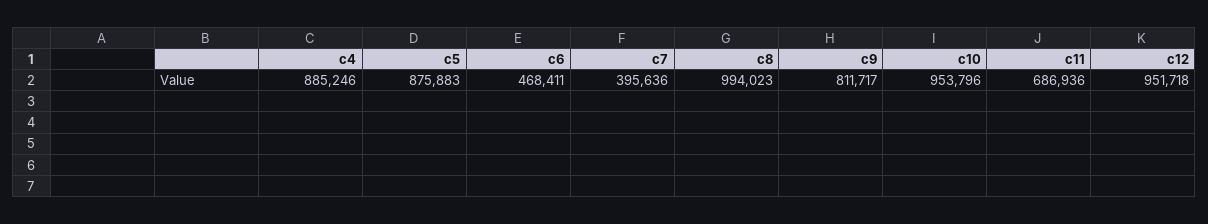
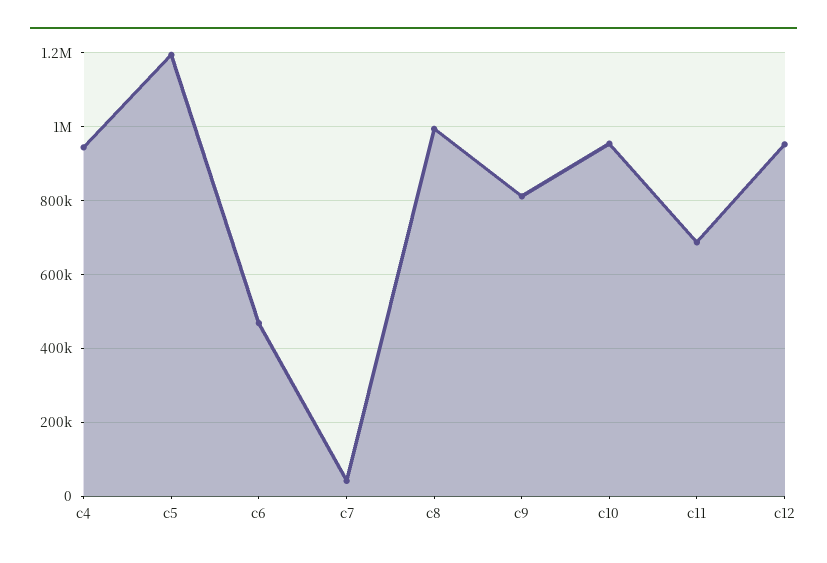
c4: 885246 -> 940000
c5: 875883 -> 1200000
c7: 395636 -> 40000

